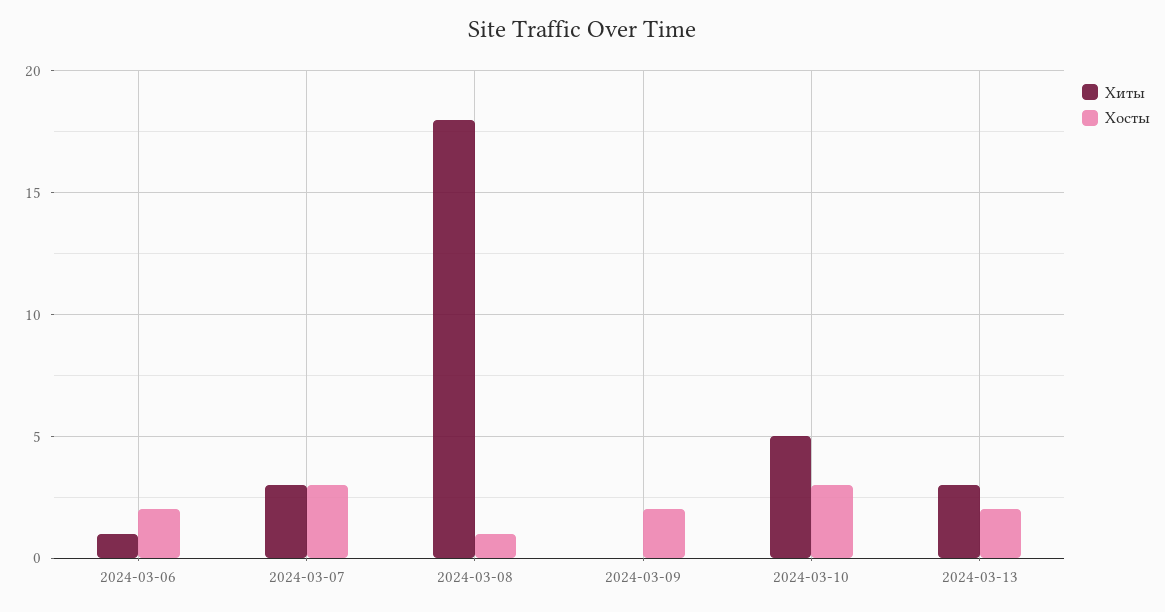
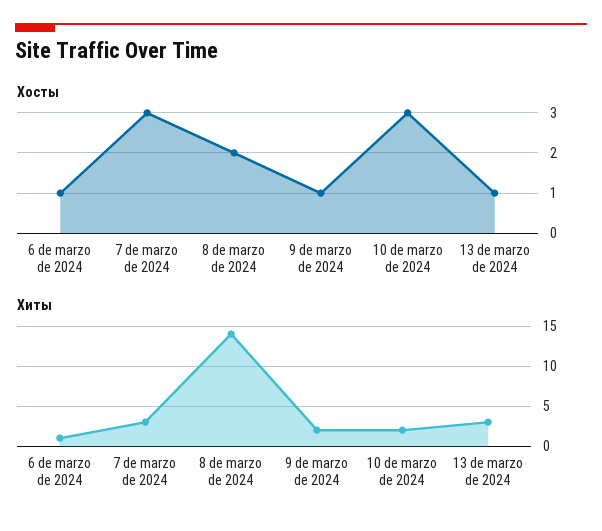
Хосты, 2024-03-06: 2 -> 1
Хиты, 2024-03-08: 18 -> 14
Хосты, 2024-03-08: 1 -> 2
Хиты, 2024-03-09: 0 -> 2
Хосты, 2024-03-09: 2 -> 1
Хиты, 2024-03-10: 5 -> 2
Хосты, 2024-03-13: 2 -> 1

